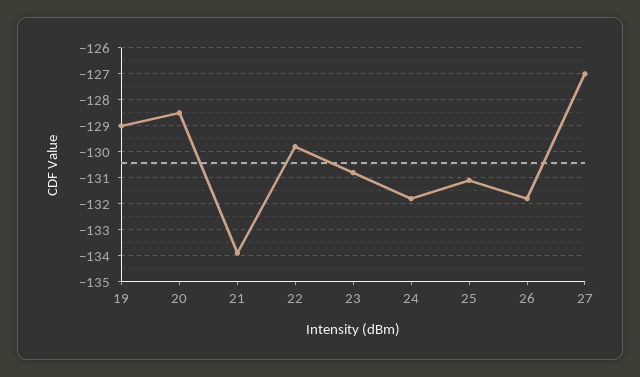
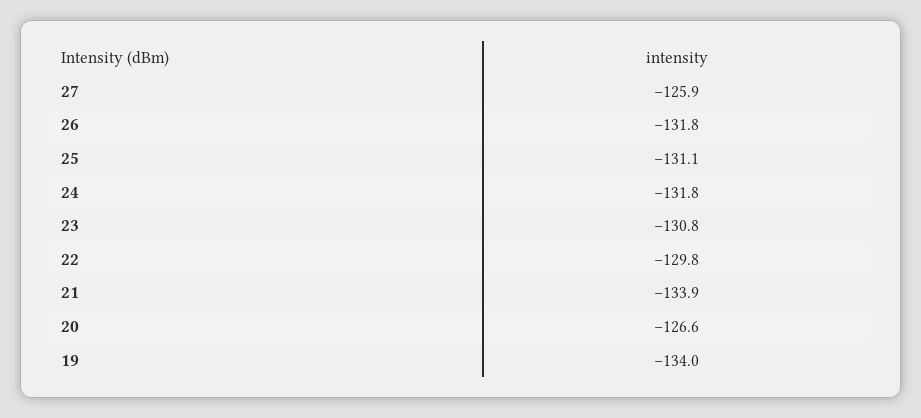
19: -129 -> -134
20: -128.5 -> -126.6
27: -127 -> -125.9

